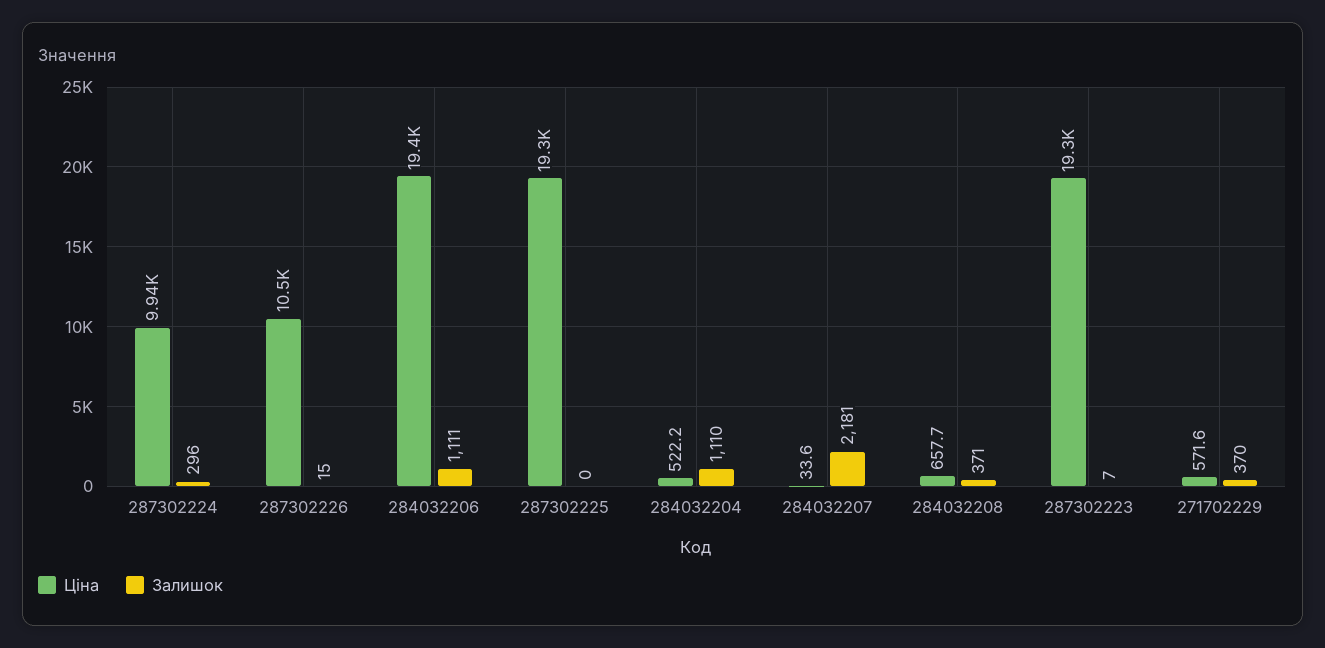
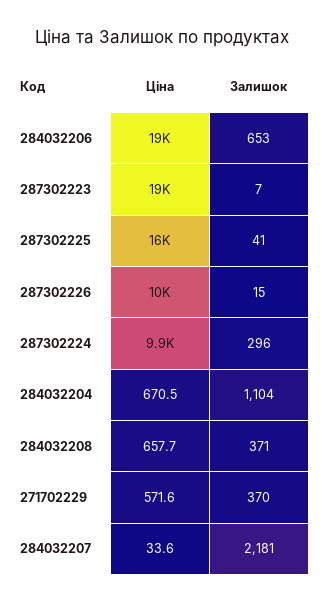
Залишок, 284032206: 1111 -> 653
Ціна, 287302225: 19300 -> 16000
Залишок, 287302225: 0 -> 41
Ціна, 284032204: 522.2 -> 670.5
Залишок, 284032204: 1110 -> 1104

